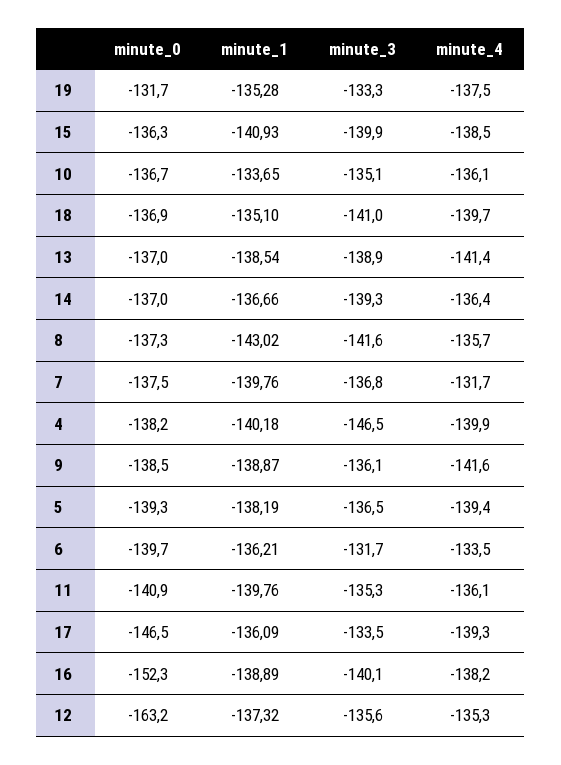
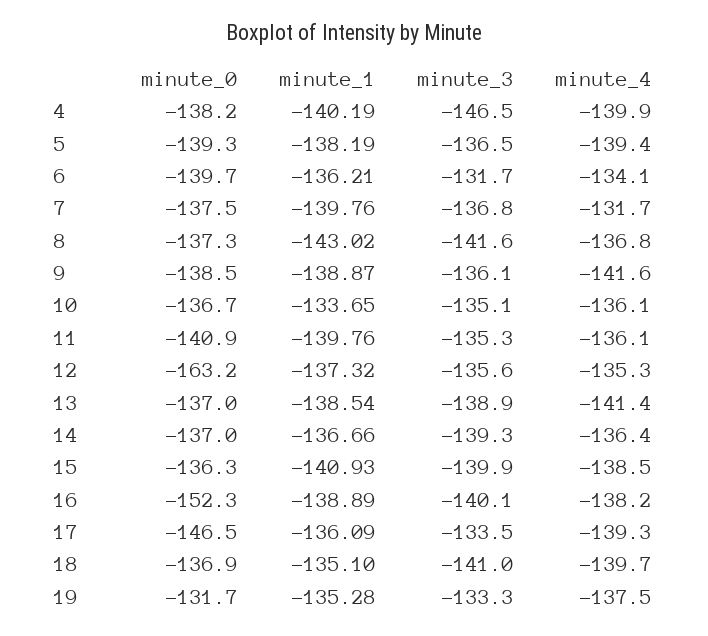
minute_4, 8: -135.7 -> -136.8
minute_1, 4: -140.18 -> -140.19
minute_4, 6: -133.5 -> -134.1

